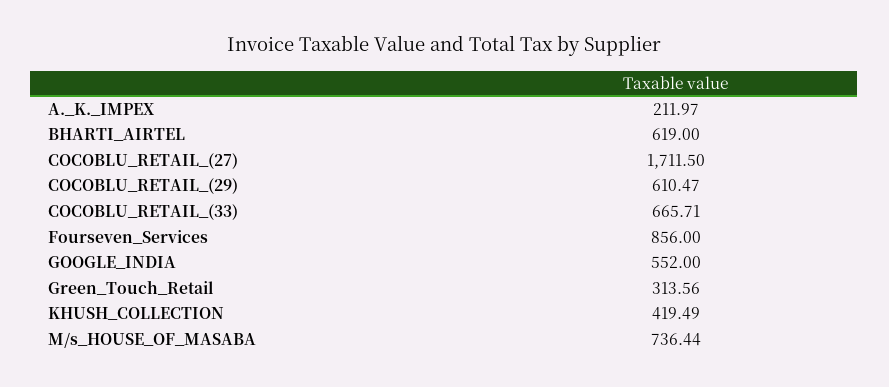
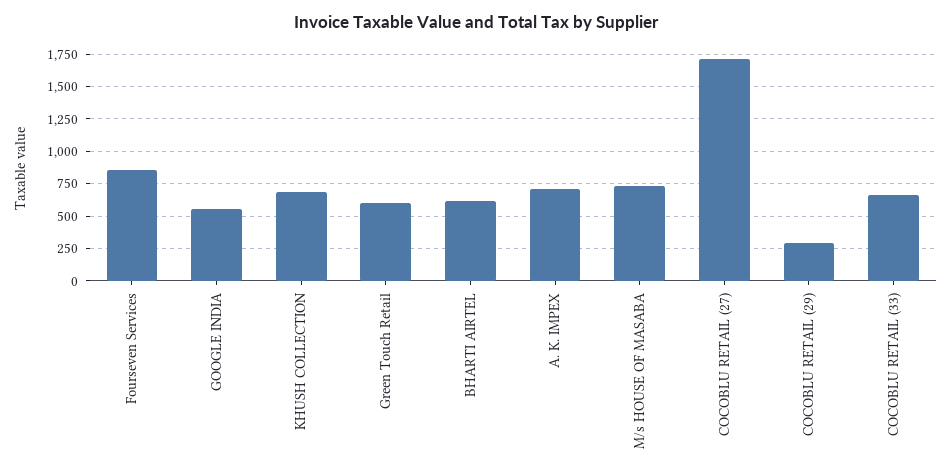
A._K._IMPEX: 211.97 -> 700
COCOBLU_RETAIL_(29): 610.47 -> 300
Green_Touch_Retail: 313.56 -> 600
KHUSH_COLLECTION: 419.49 -> 700

